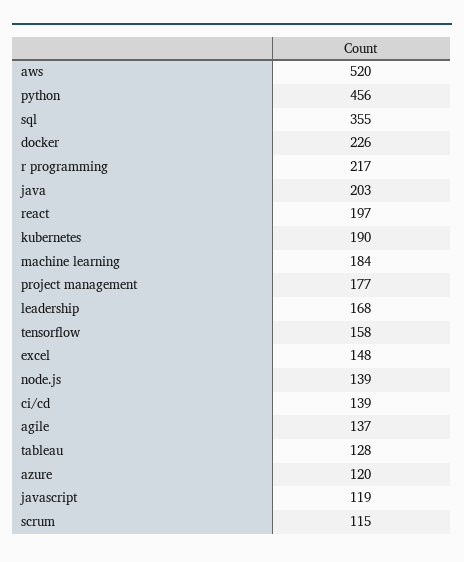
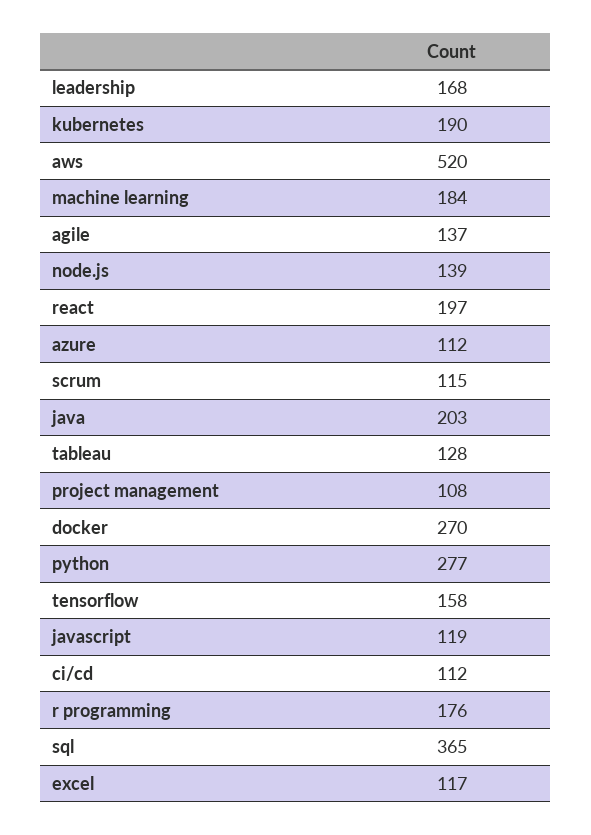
python: 456 -> 277
sql: 355 -> 365
docker: 226 -> 270
r programming: 217 -> 176
project management: 177 -> 108
excel: 148 -> 117
ci/cd: 139 -> 112
azure: 120 -> 112

